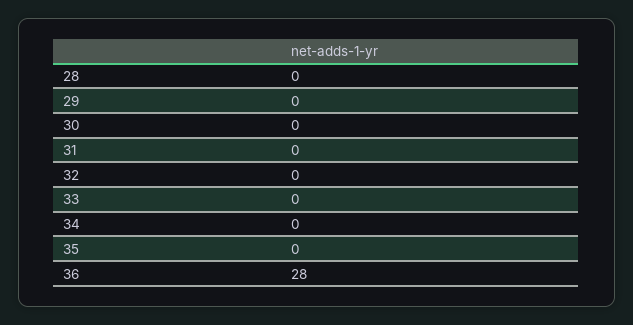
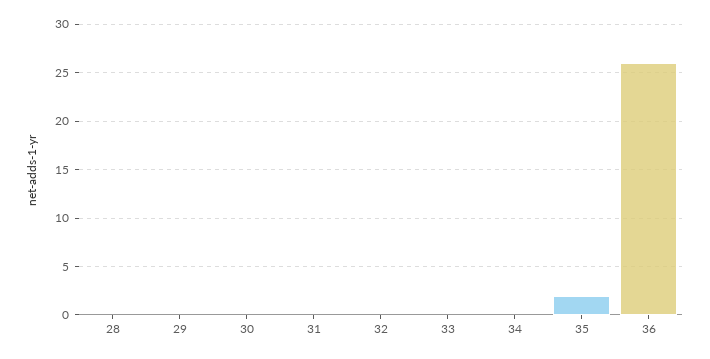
35: 0 -> 2
36: 28 -> 26

